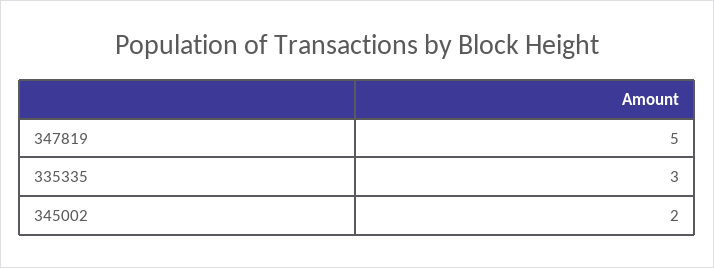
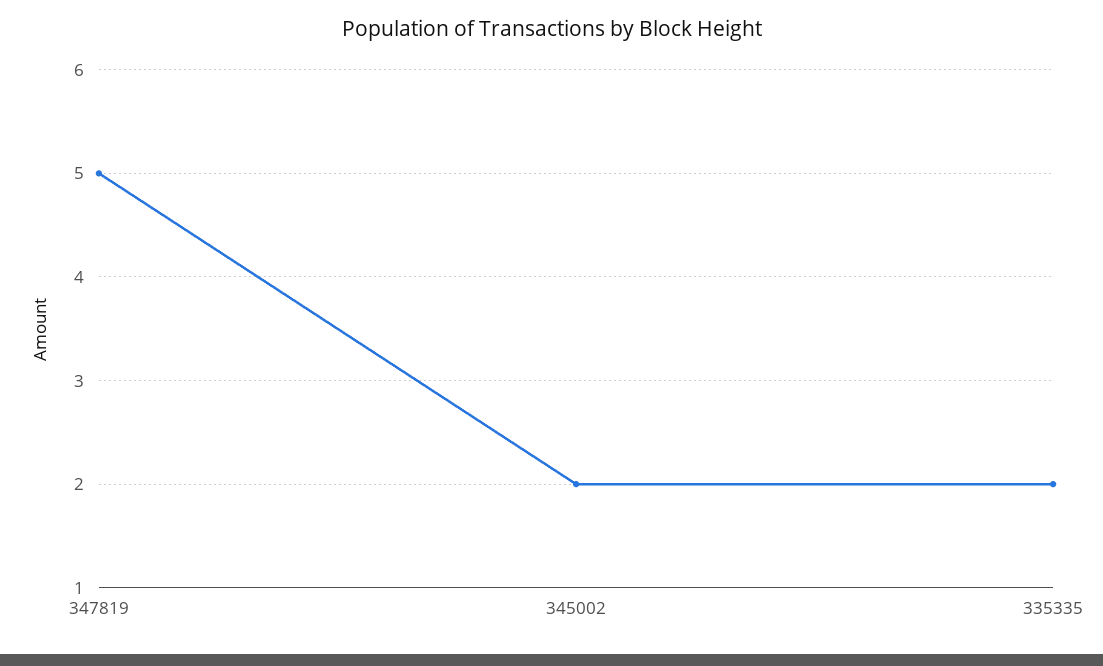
335335: 3 -> 2

